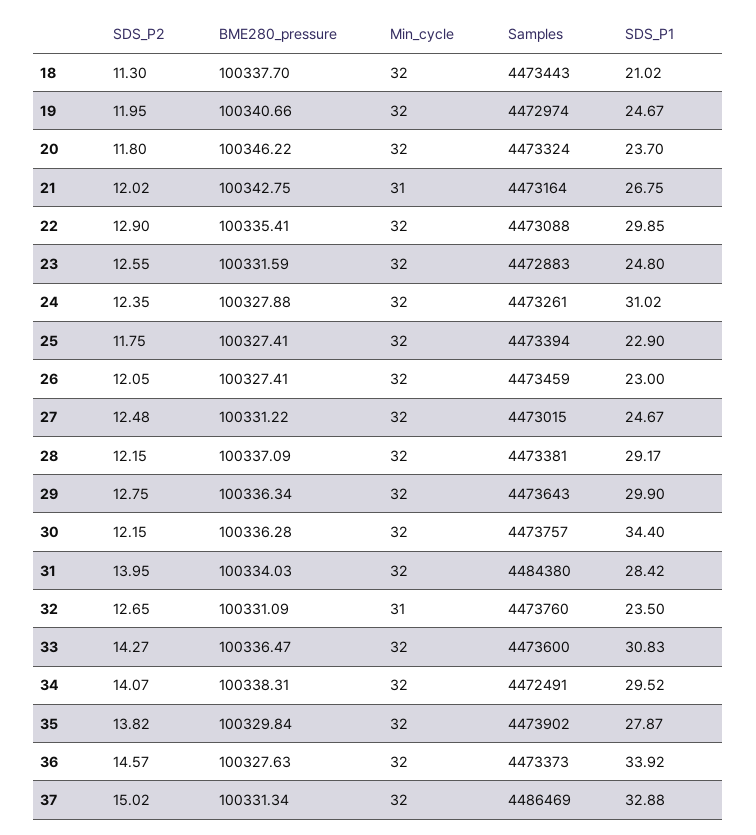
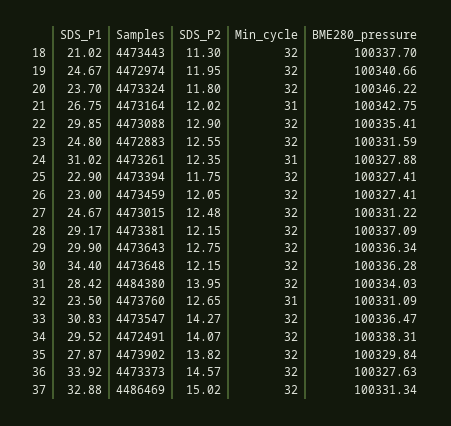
Min_cycle, 24: 32 -> 31
Samples, 30: 4473757 -> 4473648
Samples, 33: 4473600 -> 4473547

